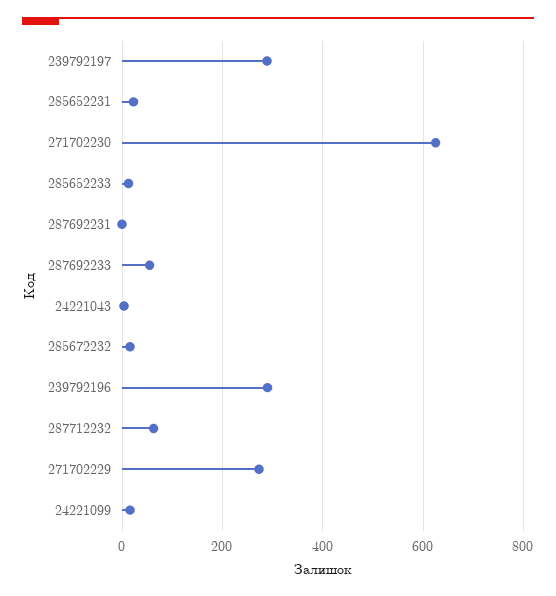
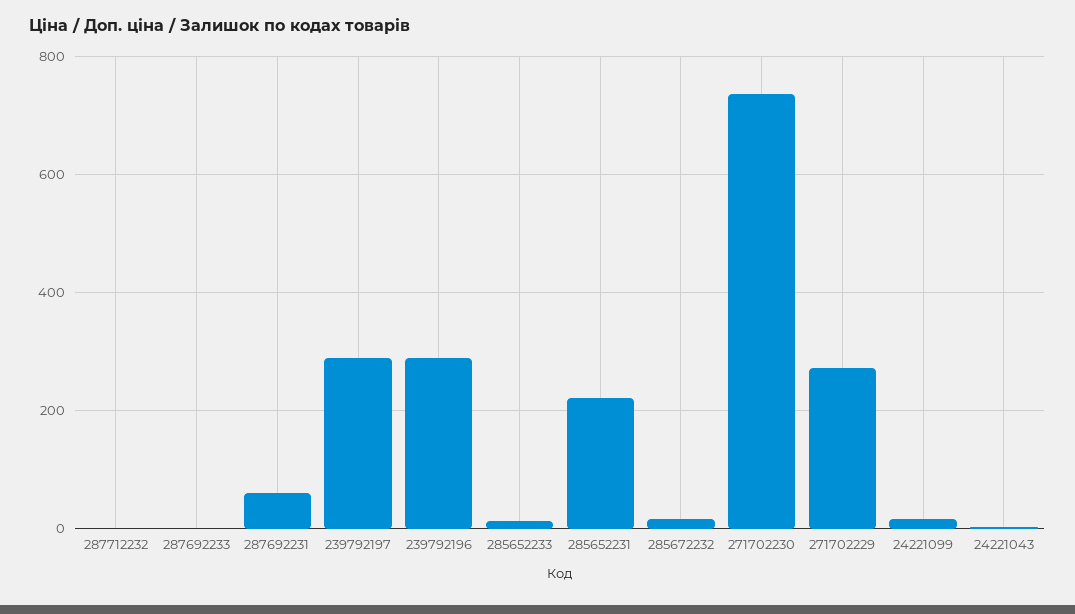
285652231: 20 -> 220
271702230: 620 -> 740
287692231: 0 -> 60
287692233: 60 -> 0
287712232: 60 -> 0

